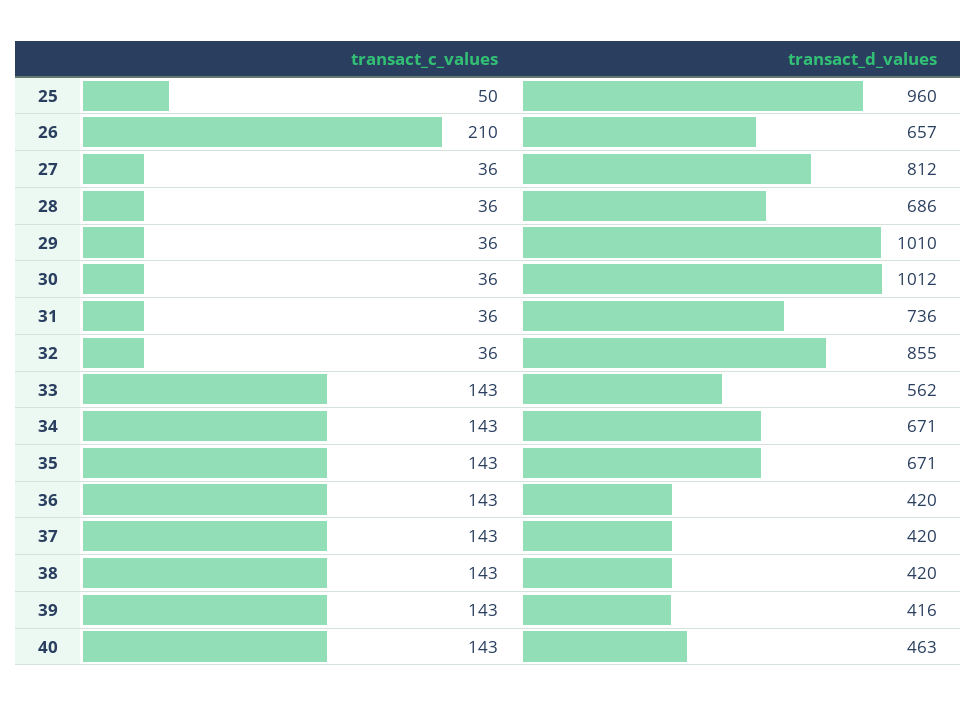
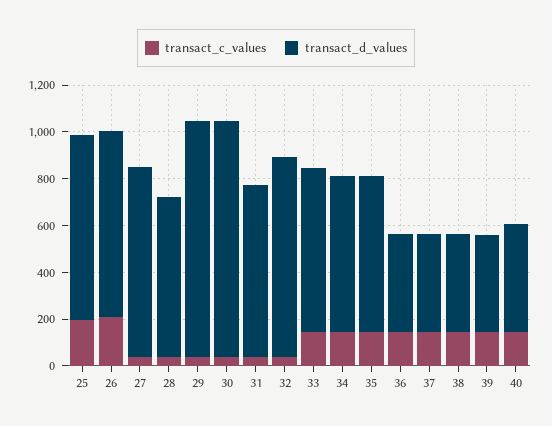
transact_c_values, 25: 50 -> 200
transact_d_values, 25: 960 -> 800
transact_d_values, 26: 657 -> 800
transact_d_values, 33: 562 -> 700

